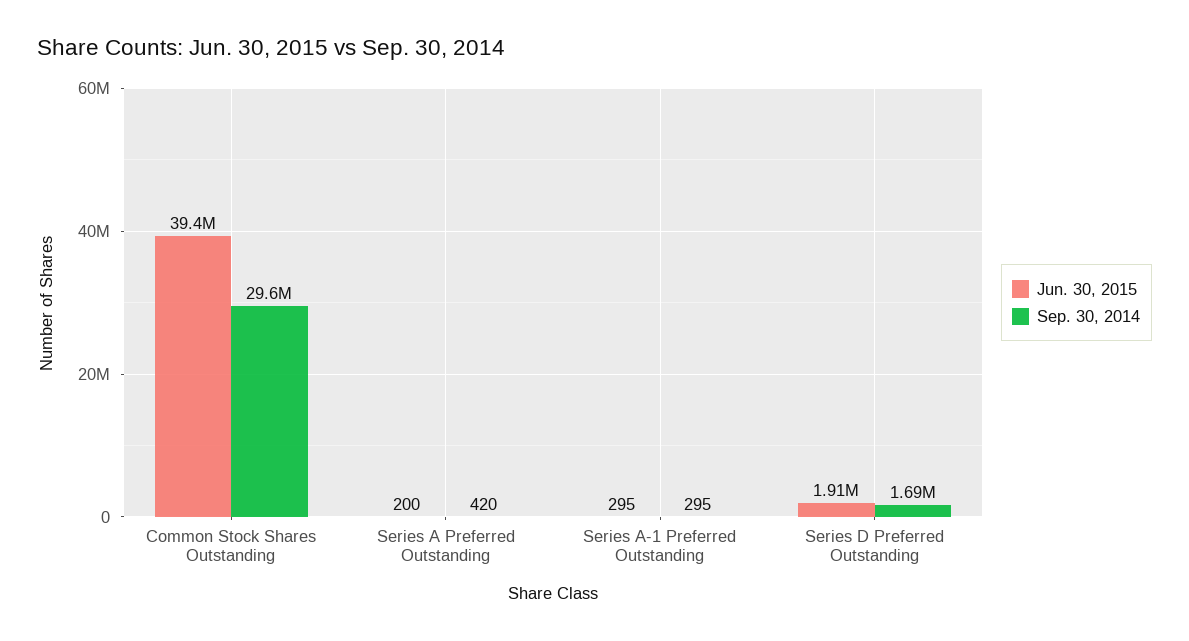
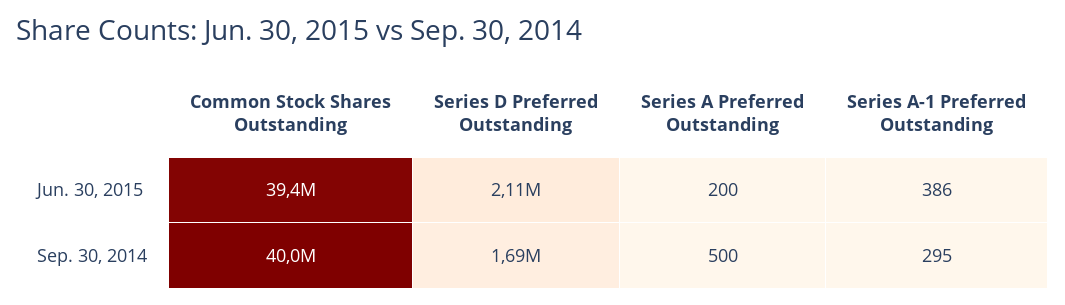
Sep. 30, 2014, Common Stock Shares Outstanding: 29600000 -> 40000000
Sep. 30, 2014, Series A Preferred Outstanding: 420 -> 500
Jun. 30, 2015, Series A-1 Preferred Outstanding: 295 -> 386
Jun. 30, 2015, Series D Preferred Outstanding: 1910000 -> 2110000

